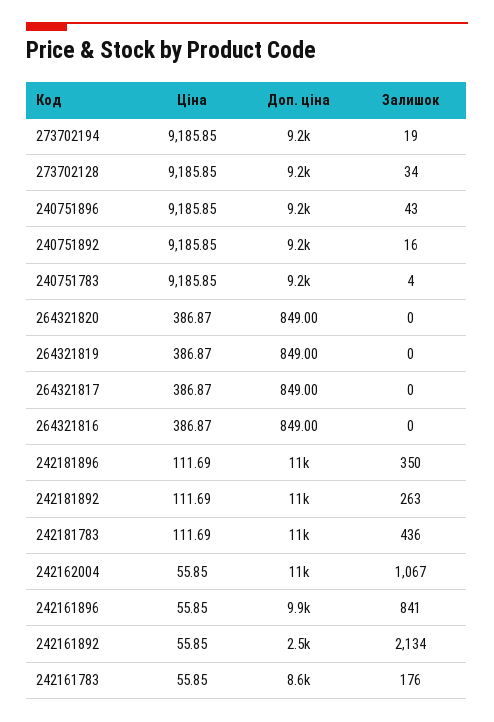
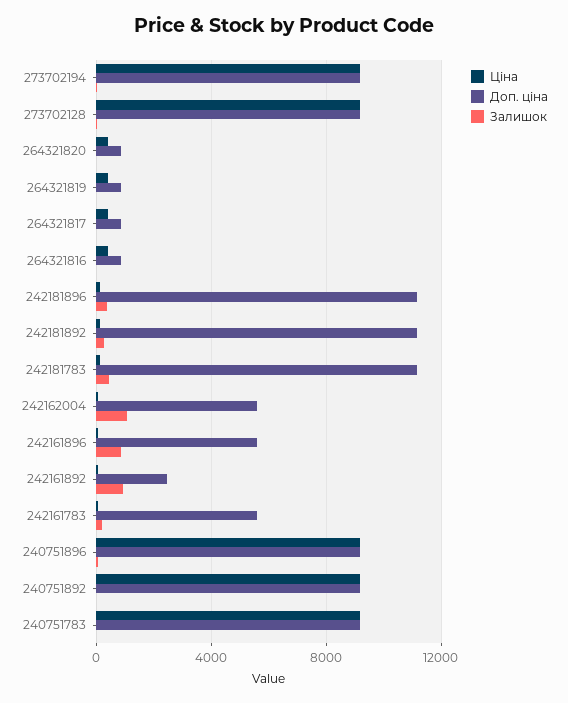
Доп. ціна, 242162004: 11000 -> 5500
Доп. ціна, 242161896: 9900 -> 5500
Залишок, 242161892: 2134 -> 1000
Доп. ціна, 242161783: 8600 -> 5500

